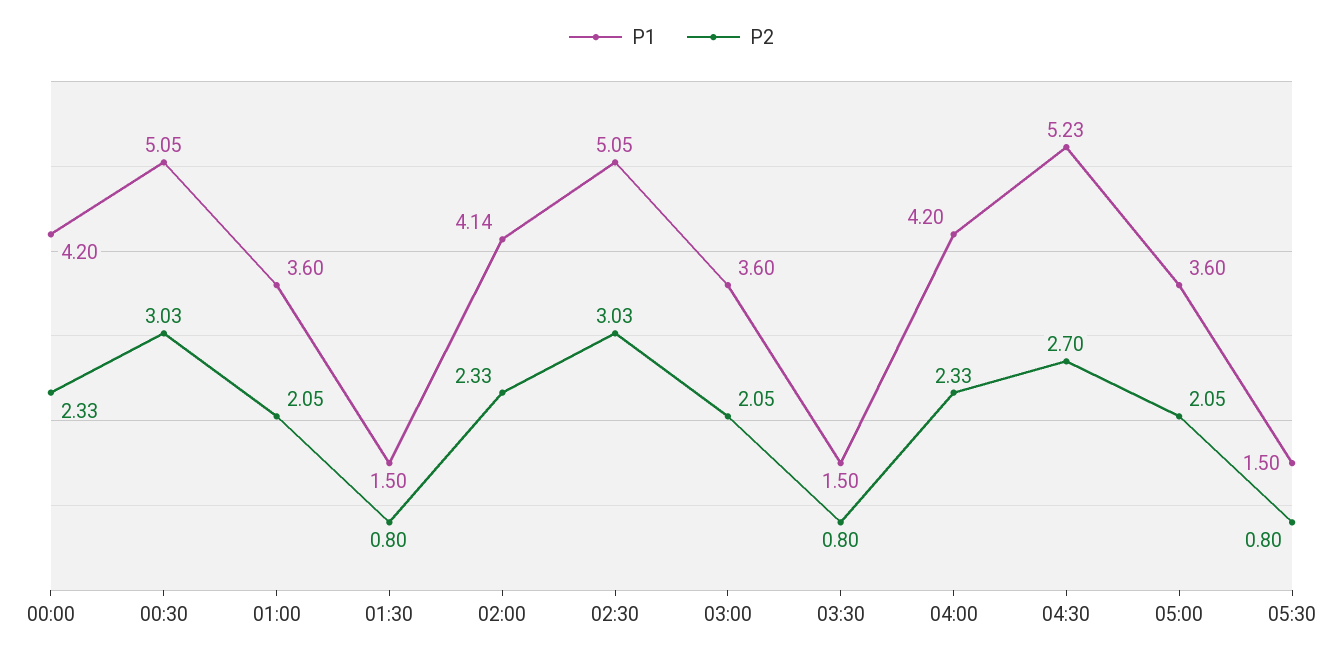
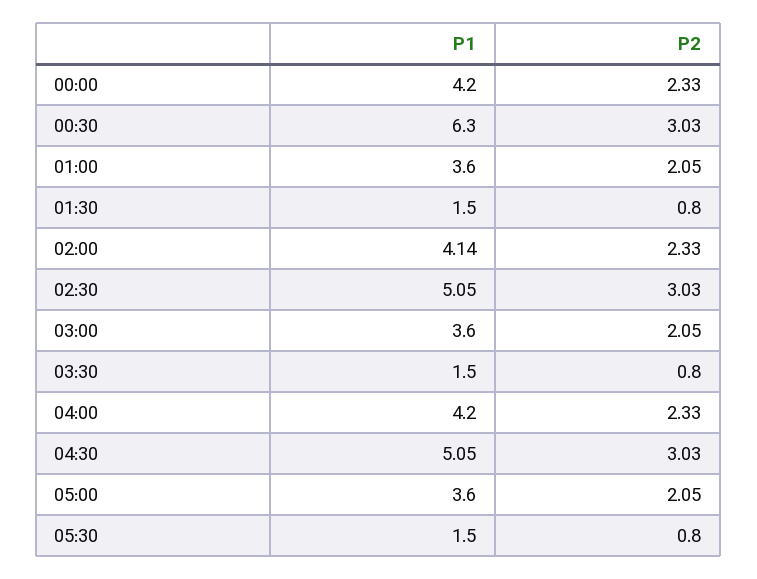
P1, 00:30: 5.05 -> 6.3
P1, 04:30: 5.23 -> 5.05
P2, 04:30: 2.7 -> 3.03

